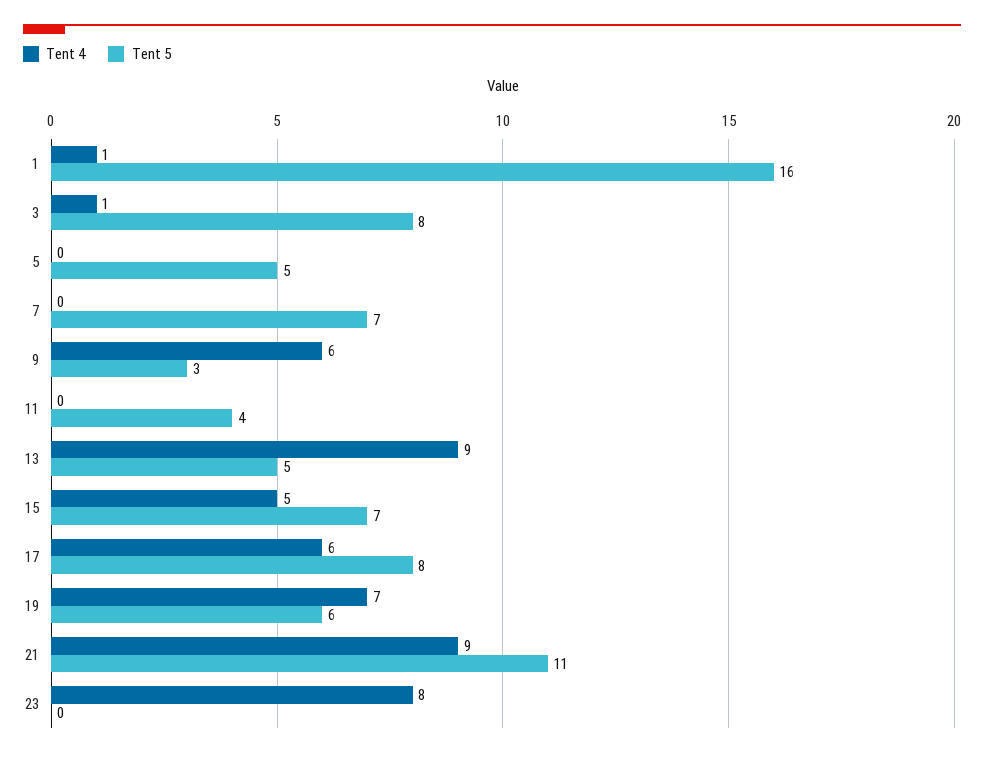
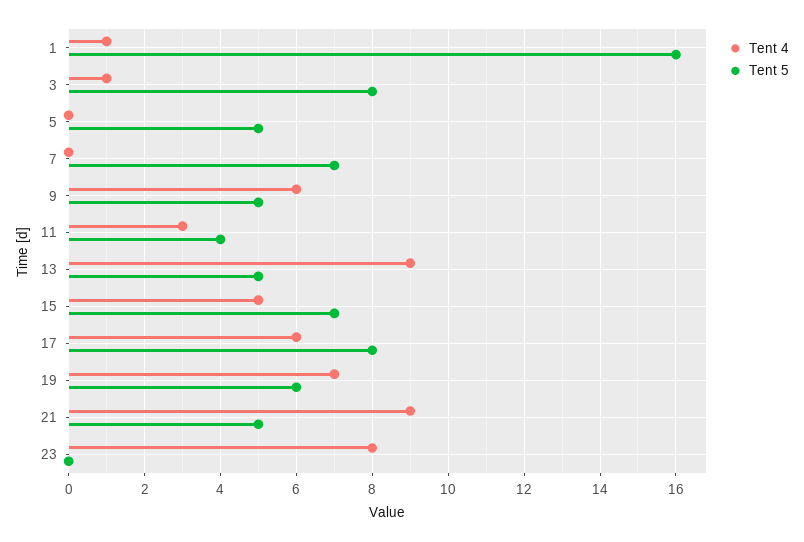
Tent 5, 9: 3 -> 5
Tent 4, 11: 0 -> 3
Tent 5, 21: 11 -> 5

